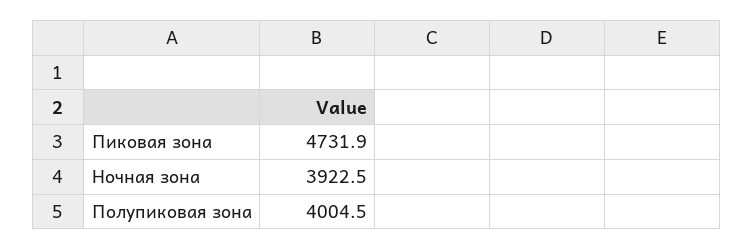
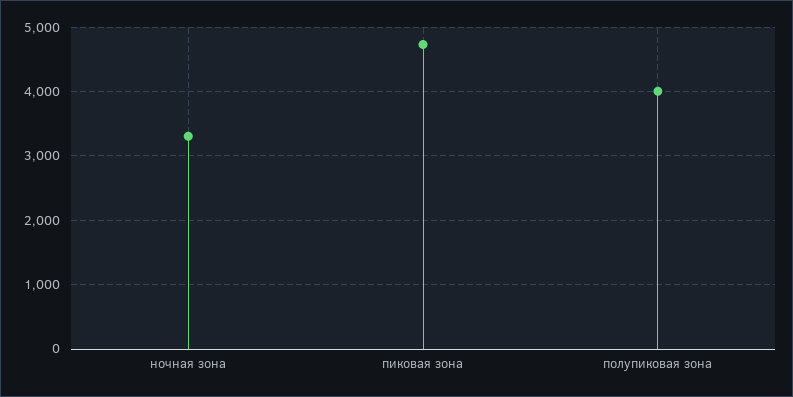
Ночная зона: 3922.5 -> 3300

